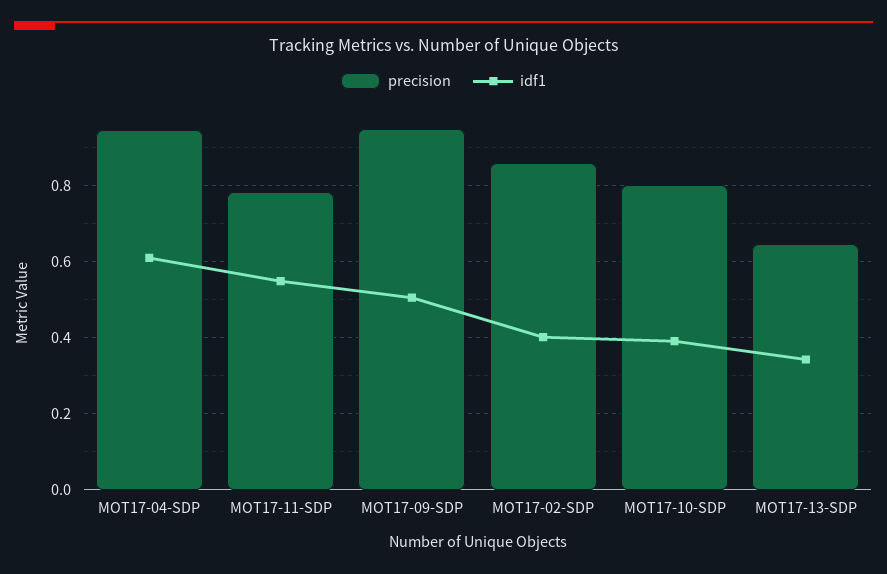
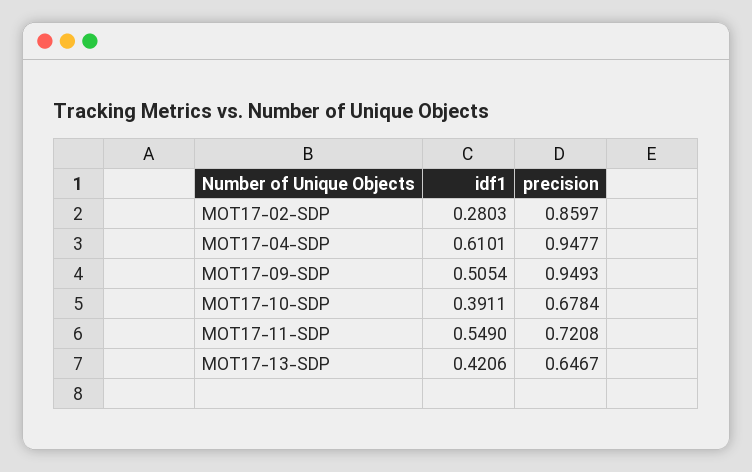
precision, MOT17-11-SDP: 0.78 -> 0.7208
idf1, MOT17-02-SDP: 0.4 -> 0.2803
precision, MOT17-10-SDP: 0.8 -> 0.6784
idf1, MOT17-13-SDP: 0.34 -> 0.4206

